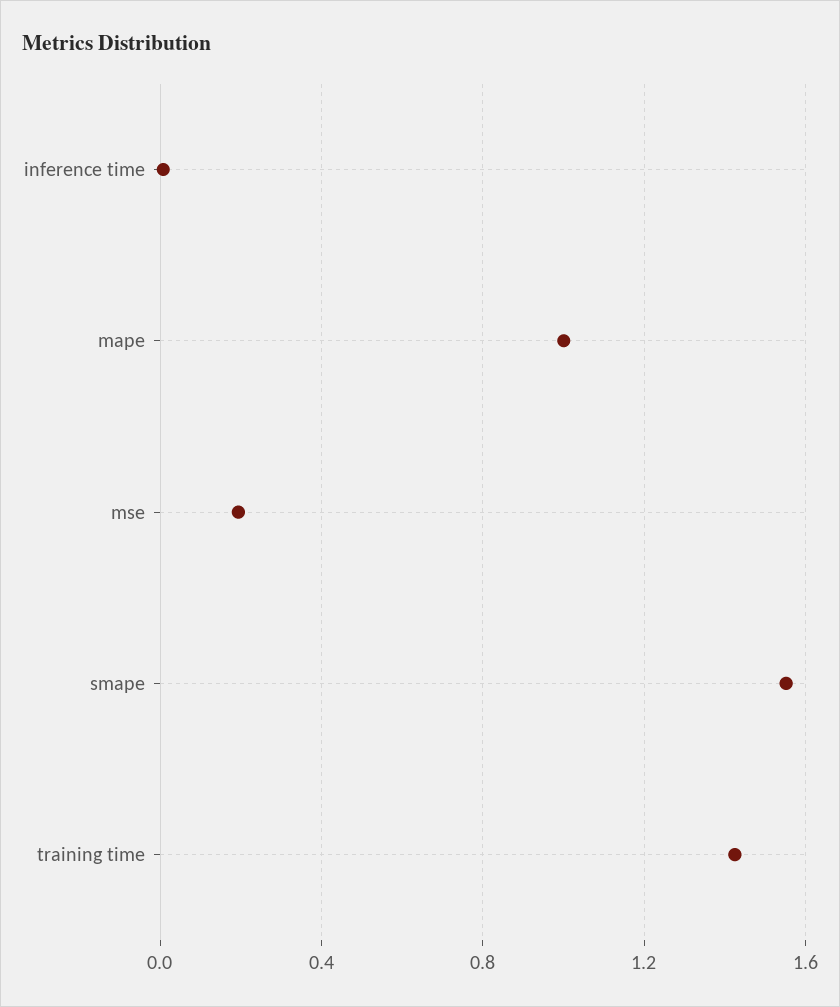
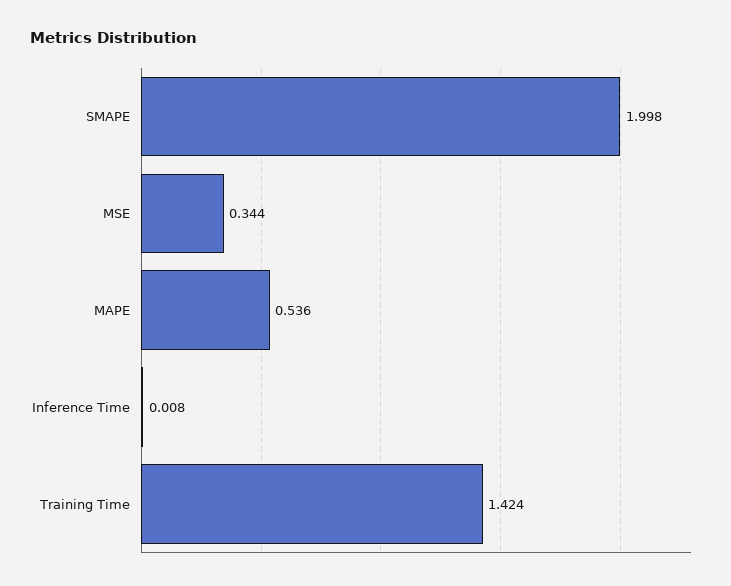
mape: 1 -> 0.536
mse: 0.2 -> 0.344
smape: 1.55 -> 1.998

